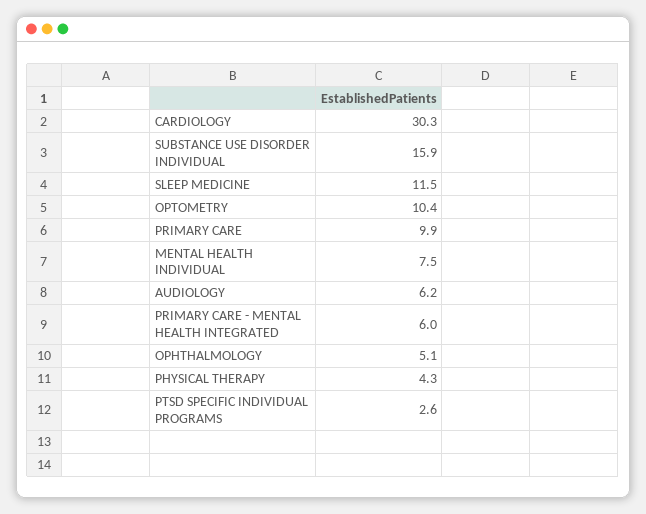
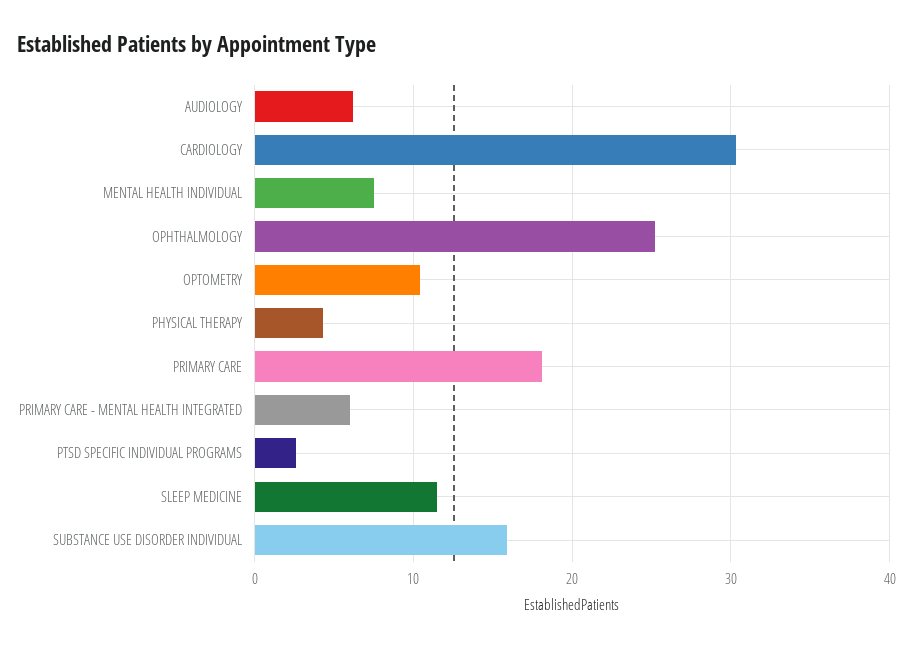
PRIMARY CARE: 9.9 -> 18
OPHTHALMOLOGY: 5.1 -> 25

